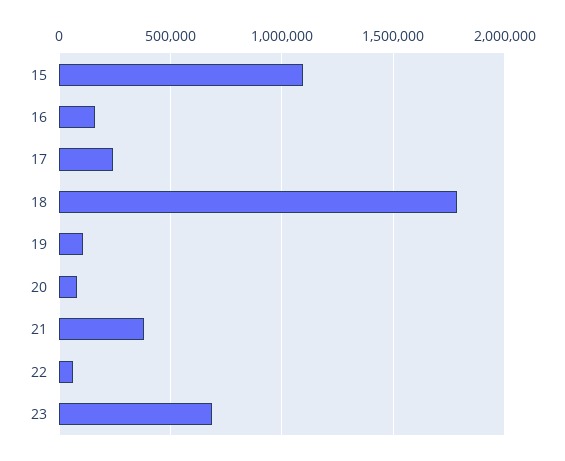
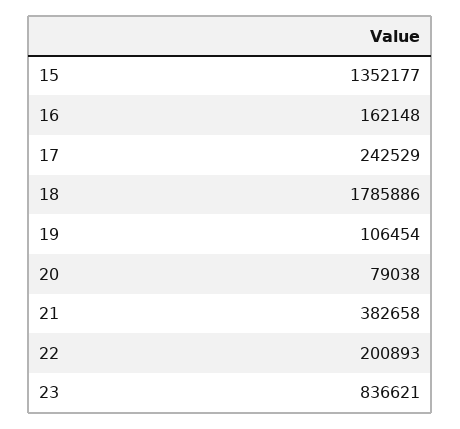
15: 1100000 -> 1352177
22: 50000 -> 200893
23: 700000 -> 836621

